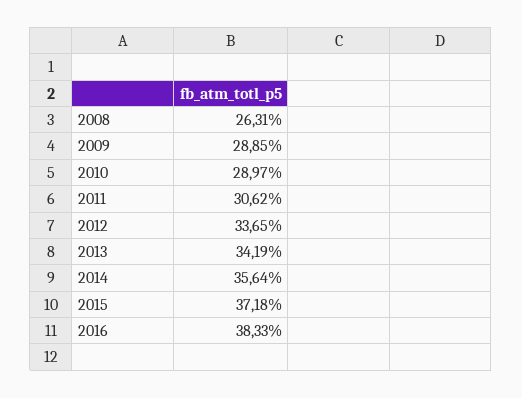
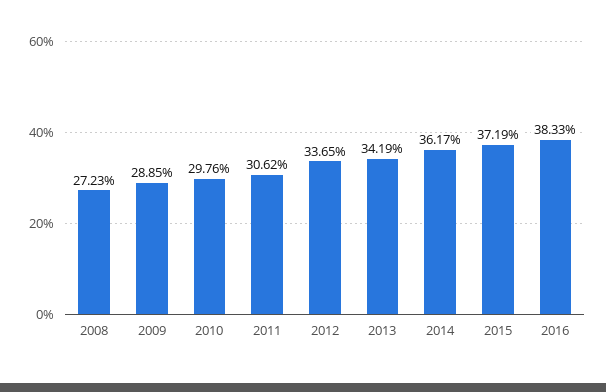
2008: 26.31 -> 27.23
2010: 28.97 -> 29.76
2014: 35.64 -> 36.17
2015: 37.18 -> 37.19

